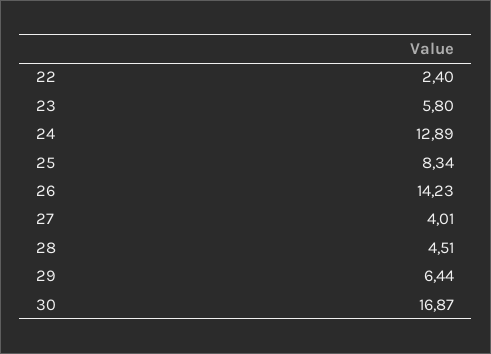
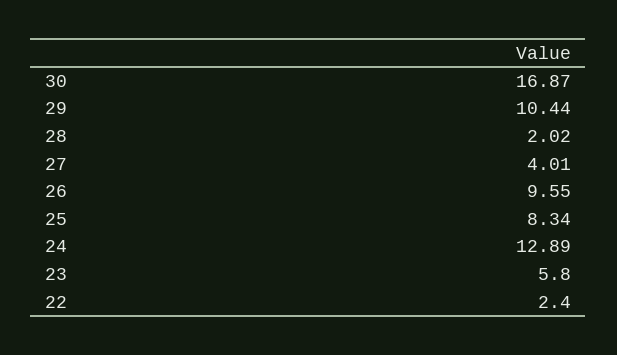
26: 14.23 -> 9.55
28: 4.51 -> 2.02
29: 6.44 -> 10.44

